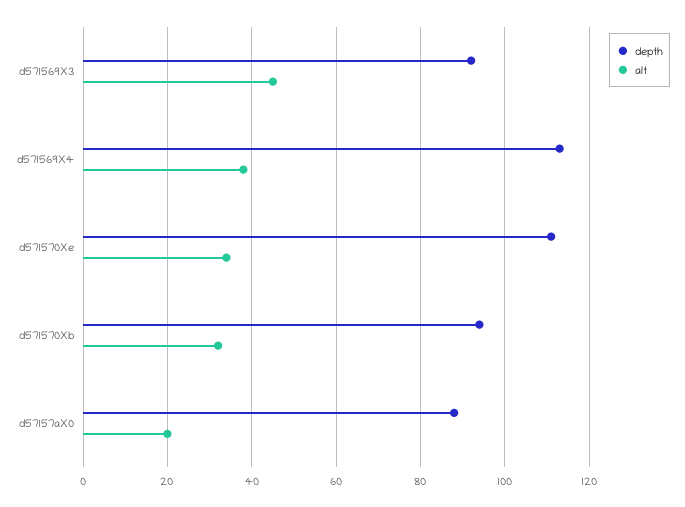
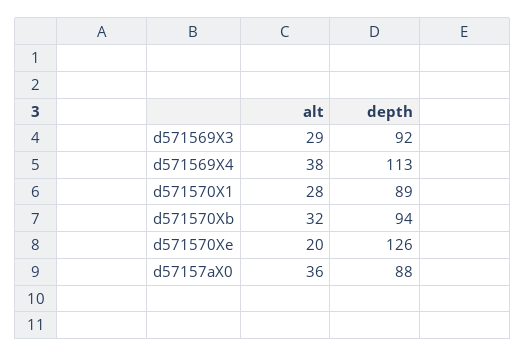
alt, d571569X3: 45 -> 29
depth, d571570Xe: 110 -> 126
alt, d571570Xe: 35 -> 20
alt, d57157aX0: 20 -> 36
alt, d571570X1: none -> 28
depth, d571570X1: none -> 89

